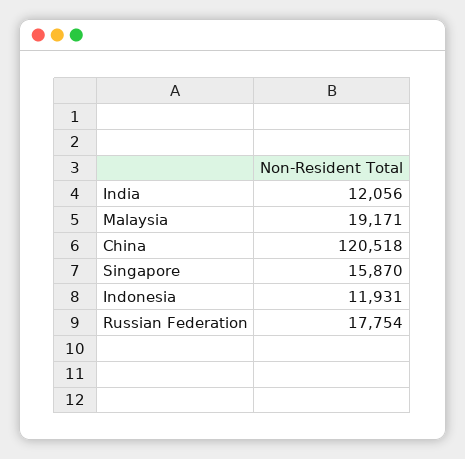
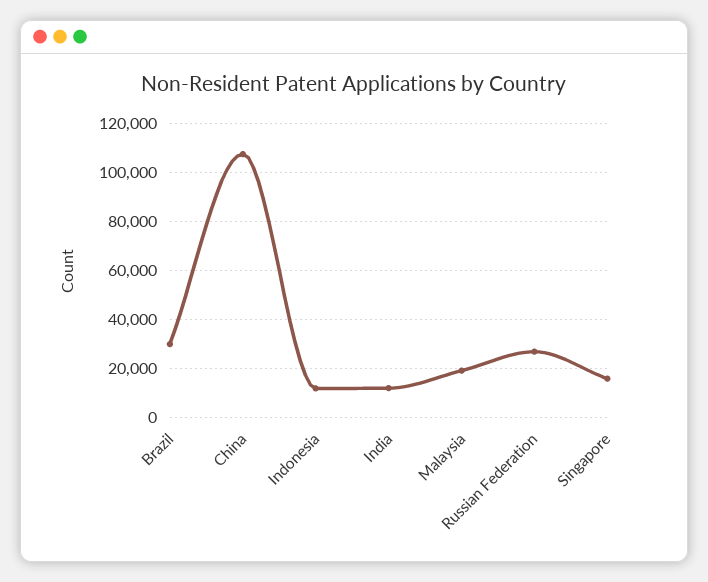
China: 120518 -> 107500
Russian Federation: 17754 -> 27500
Brazil: none -> 30000

